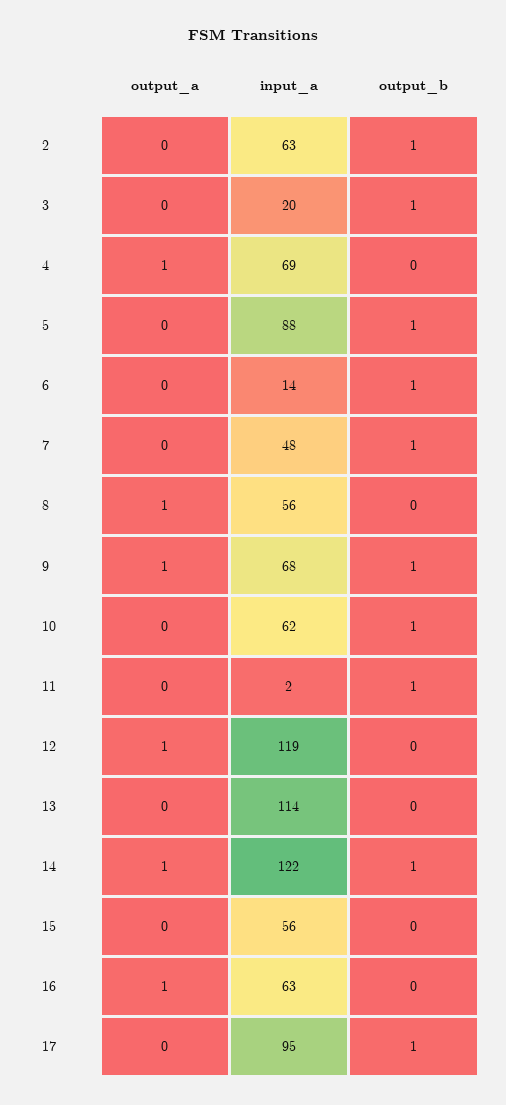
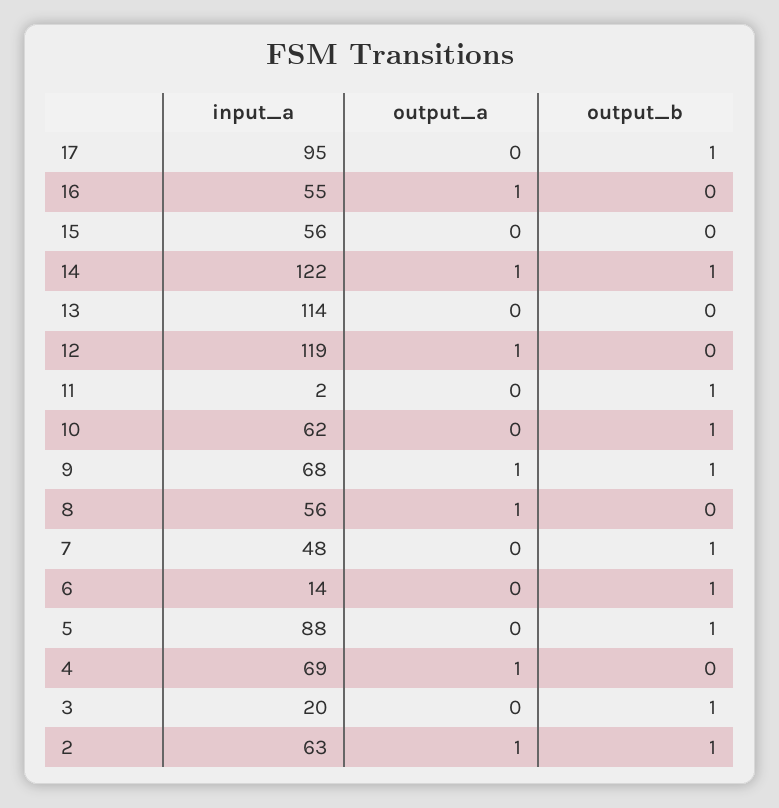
output_a, 2: 0 -> 1
input_a, 16: 63 -> 55

